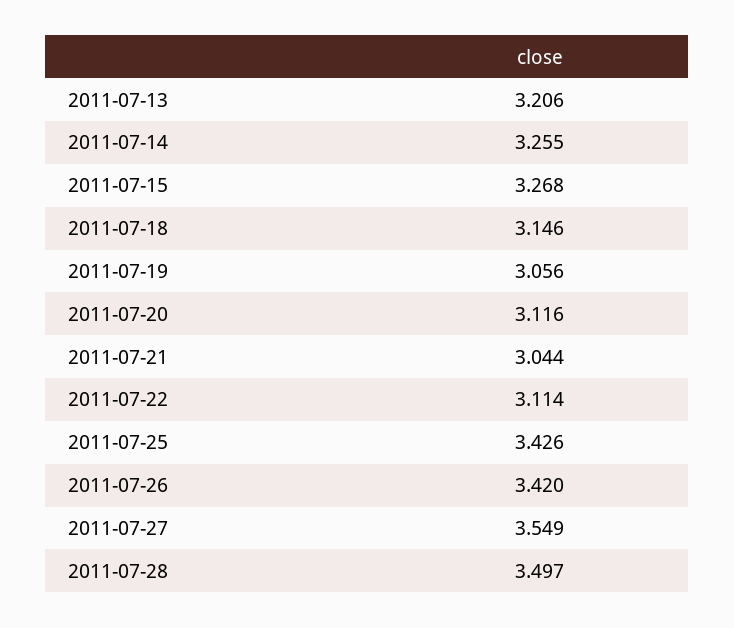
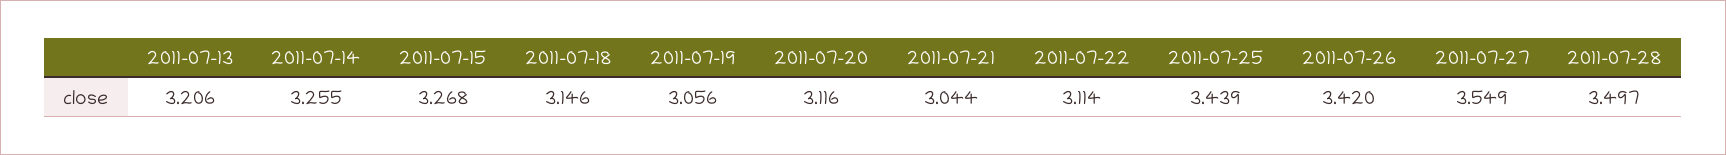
2011-07-25: 3.426 -> 3.439

